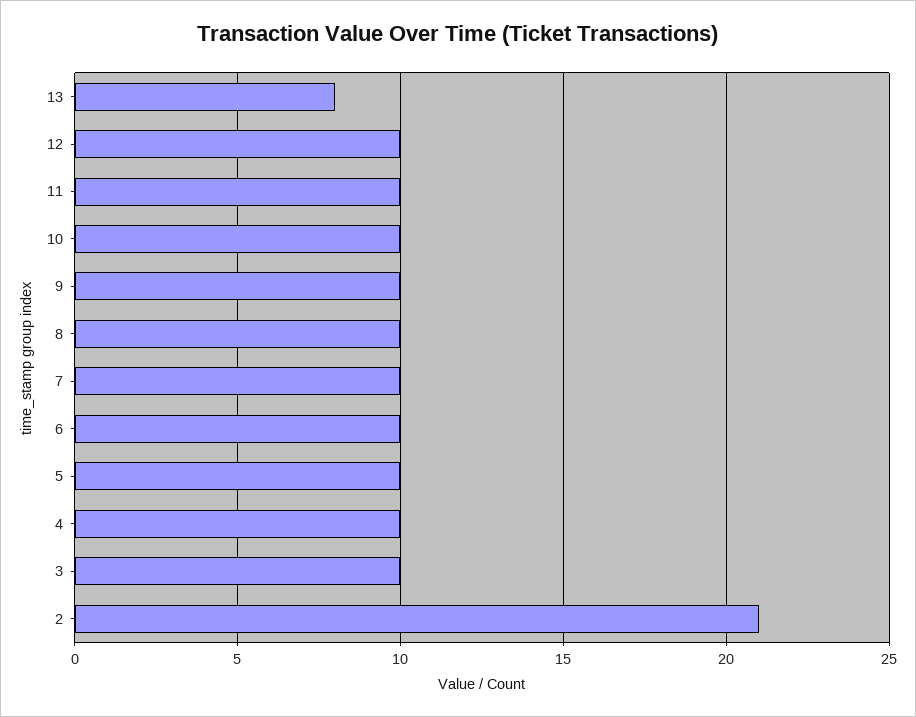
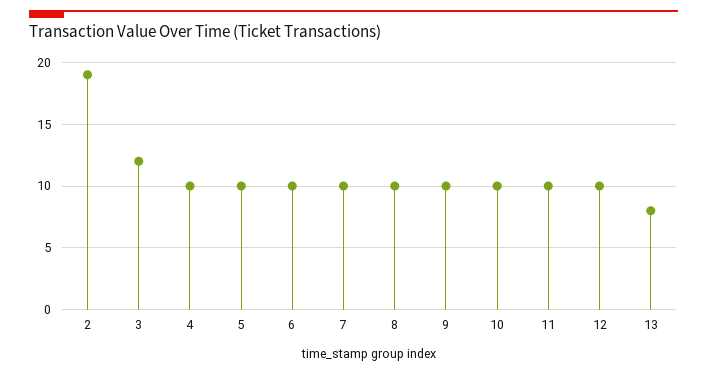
3: 10 -> 12
2: 21 -> 19

